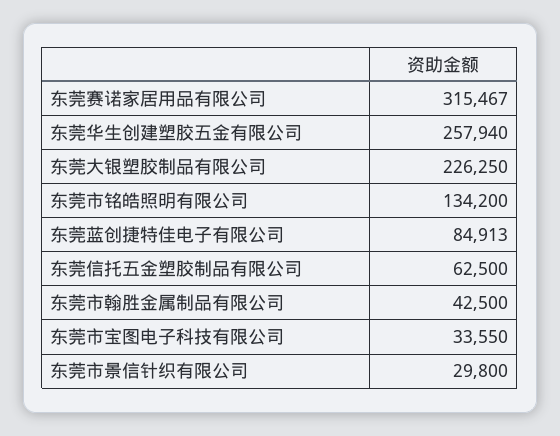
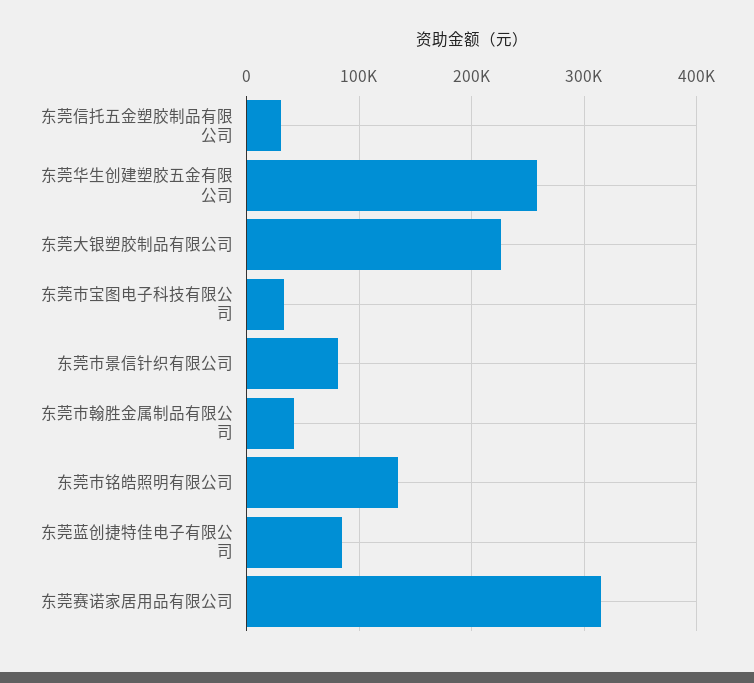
东莞信托五金塑胶制品有限公司: 62500 -> 30000
东莞市景信针织有限公司: 29800 -> 80000

